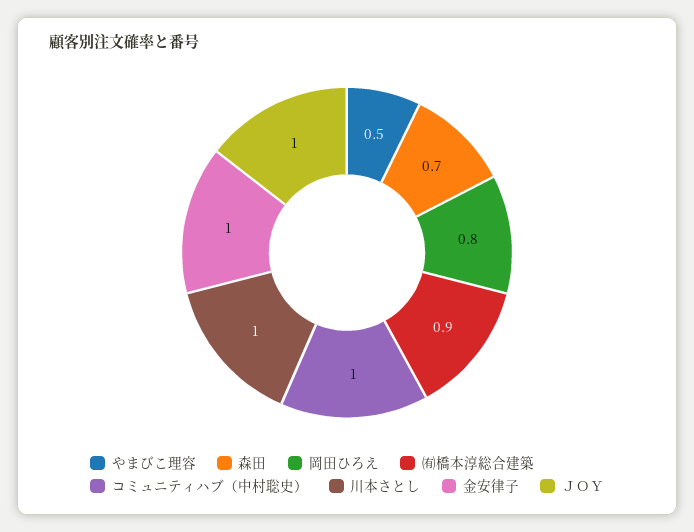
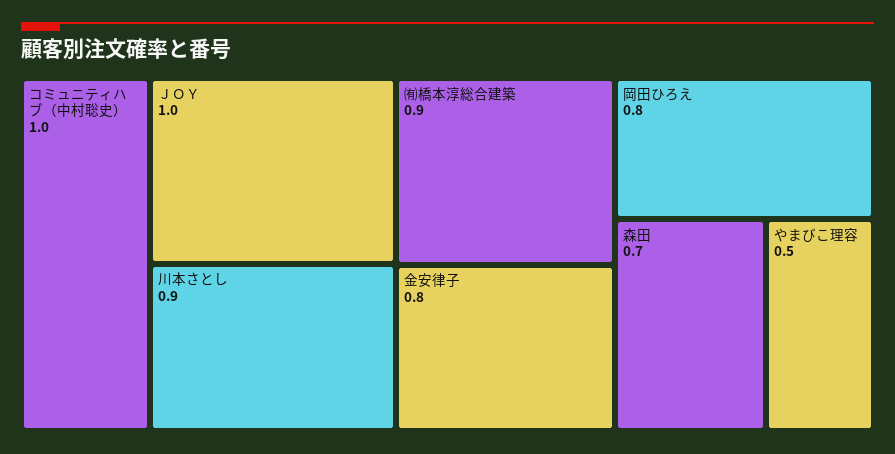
川本さとし: 1 -> 0.9
金安律子: 1 -> 0.8

